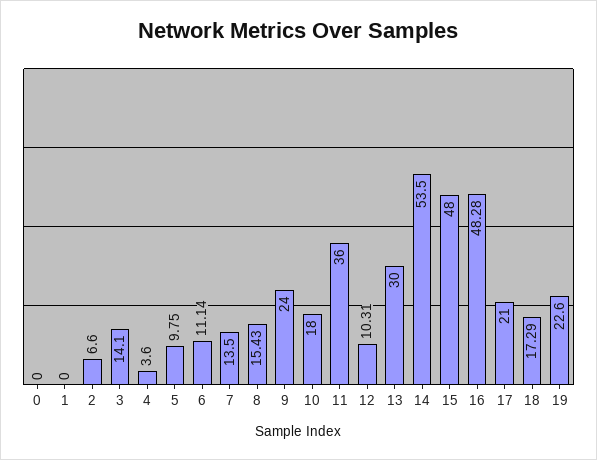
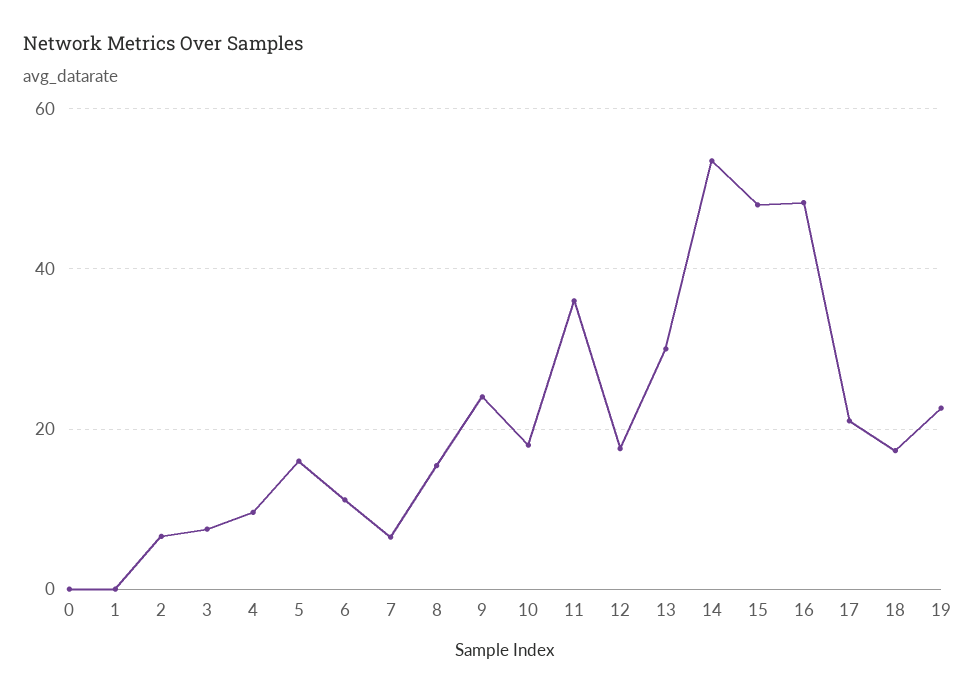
3: 14.1 -> 8
4: 3.6 -> 10
5: 9.75 -> 16
7: 13.5 -> 6
12: 10.31 -> 18

